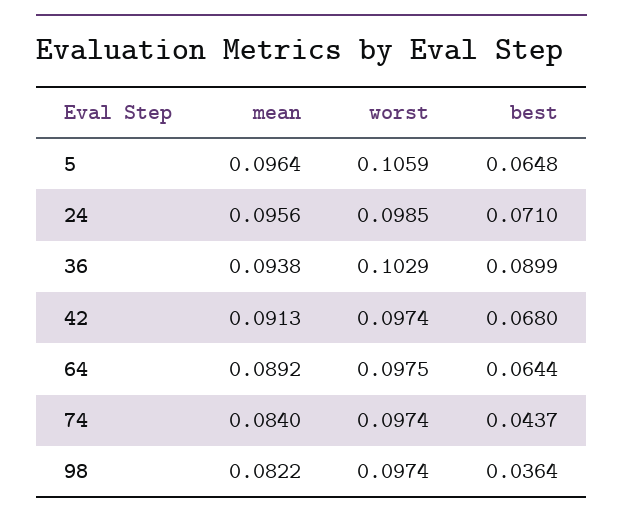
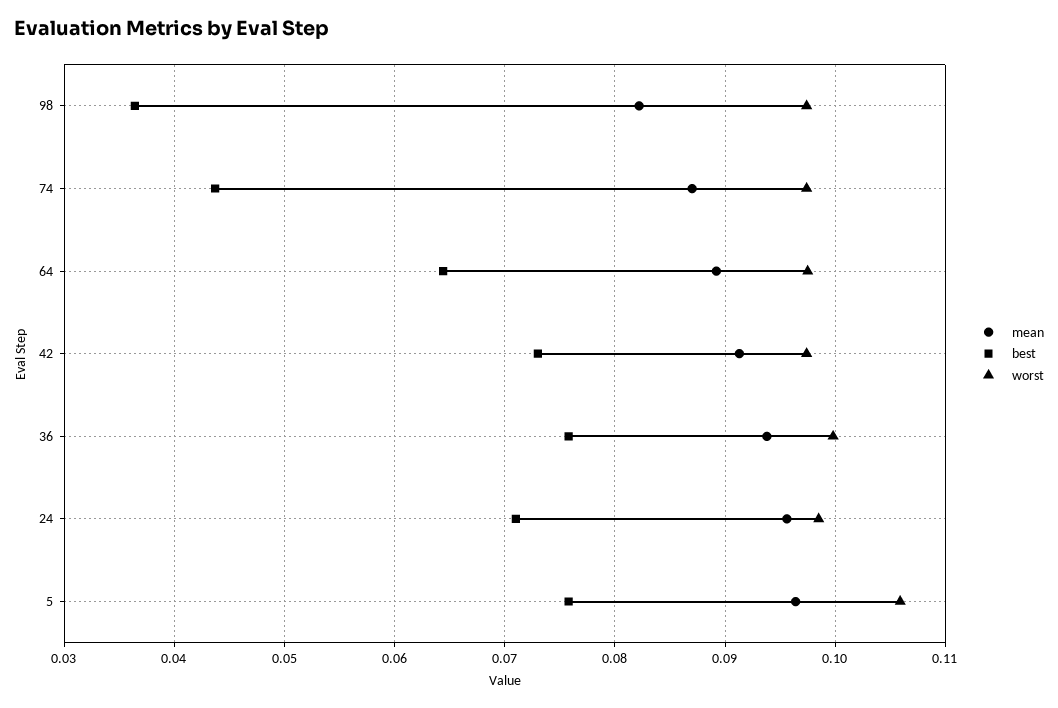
best, 5: 0.0648 -> 0.076
worst, 36: 0.1029 -> 0.1
best, 36: 0.0899 -> 0.076
best, 42: 0.068 -> 0.073
mean, 74: 0.084 -> 0.087

